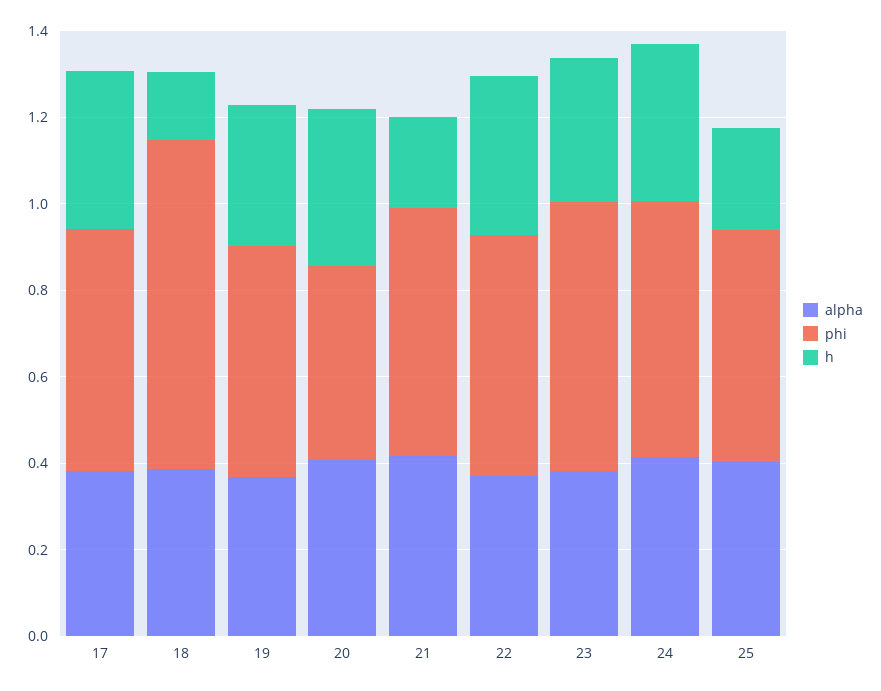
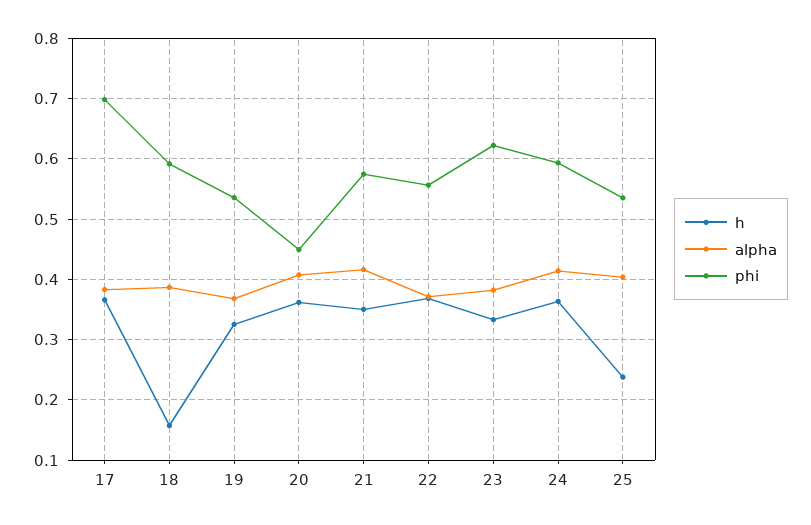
phi, 17: 0.55 -> 0.7
phi, 18: 0.75 -> 0.59
h, 21: 0.2 -> 0.35

